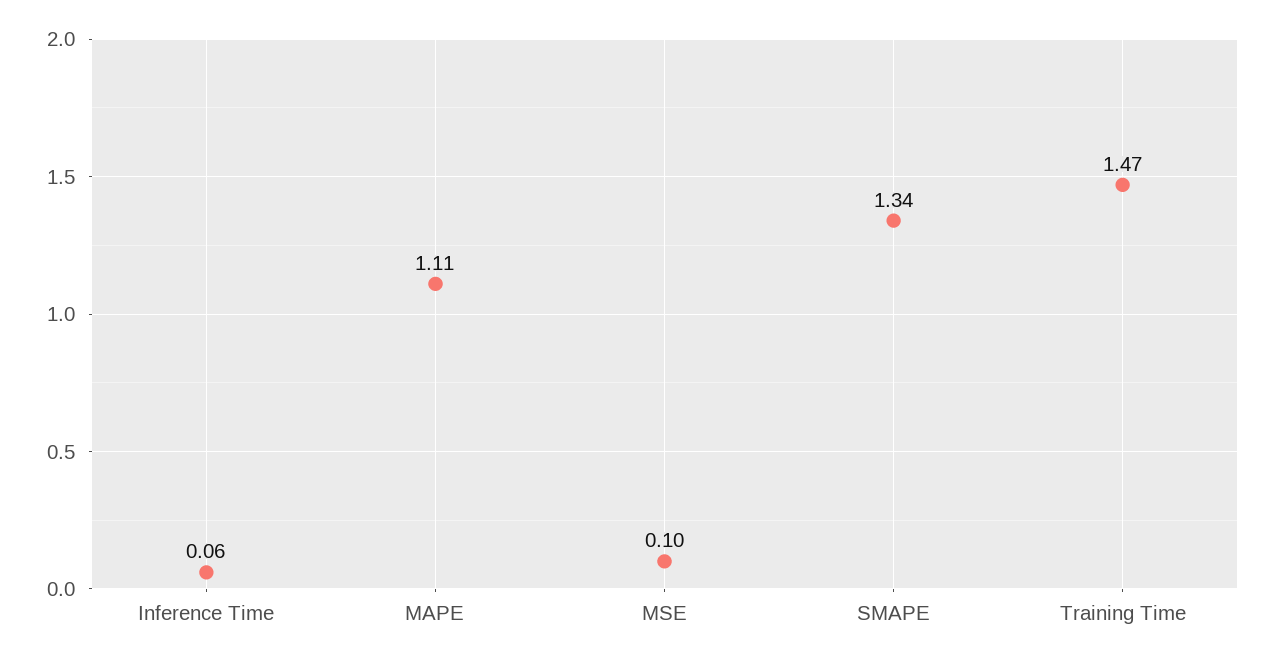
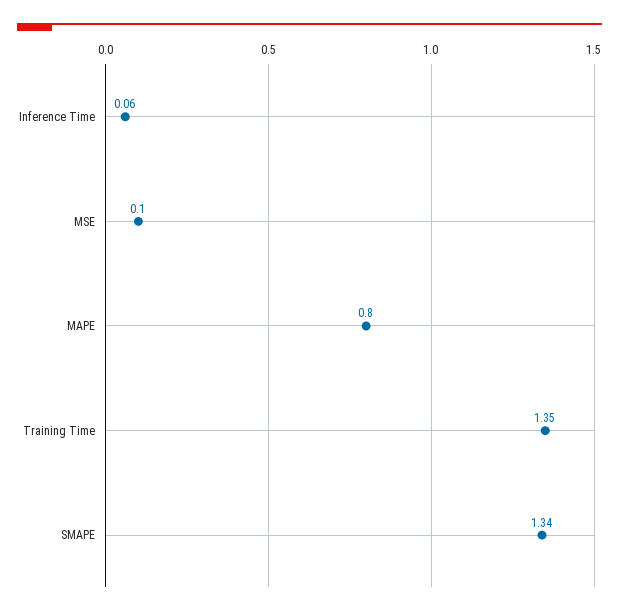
MAPE: 1.11 -> 0.8
Training Time: 1.47 -> 1.35

